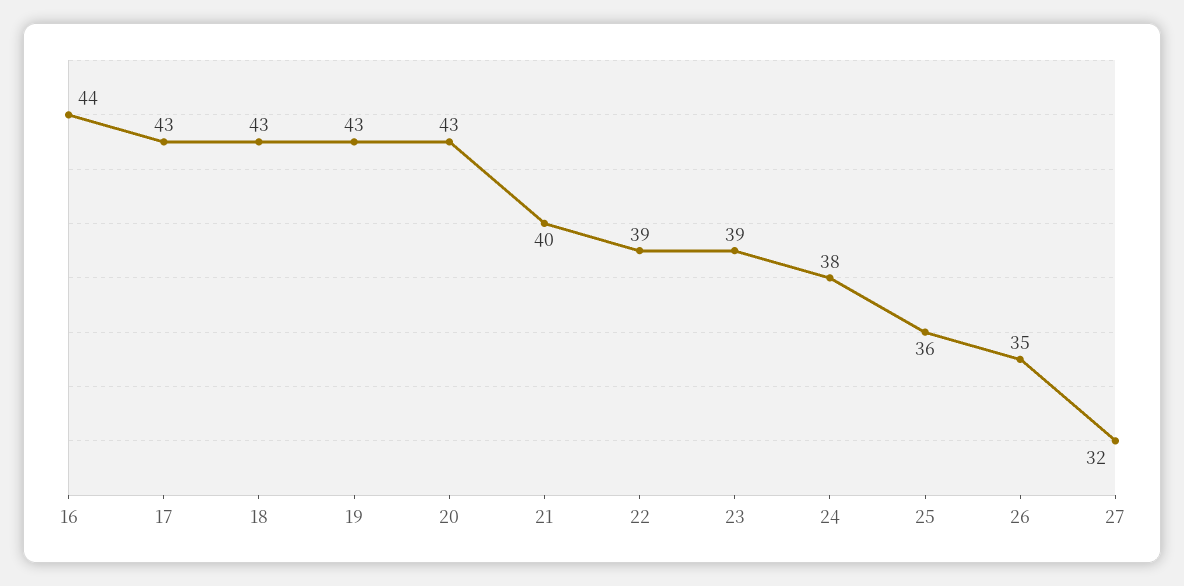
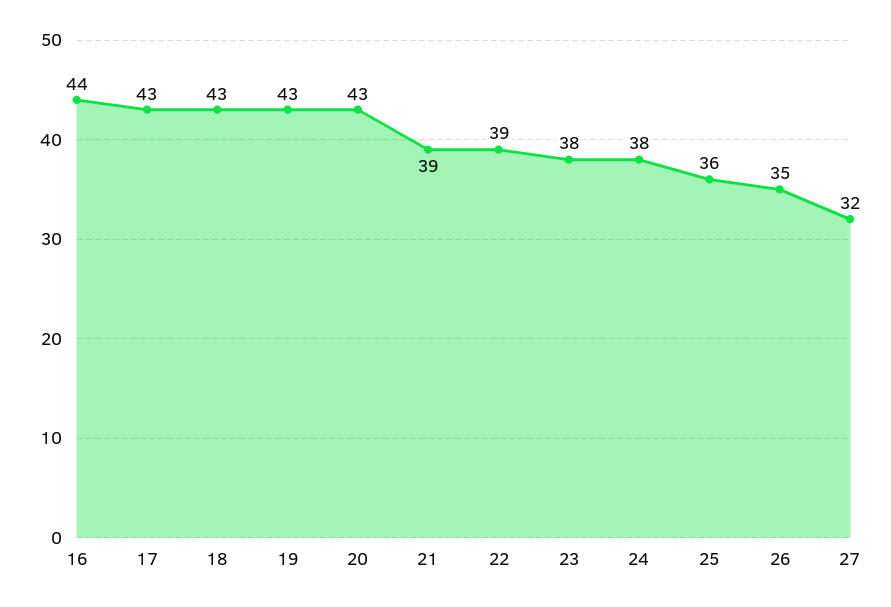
21: 40 -> 39
23: 39 -> 38

